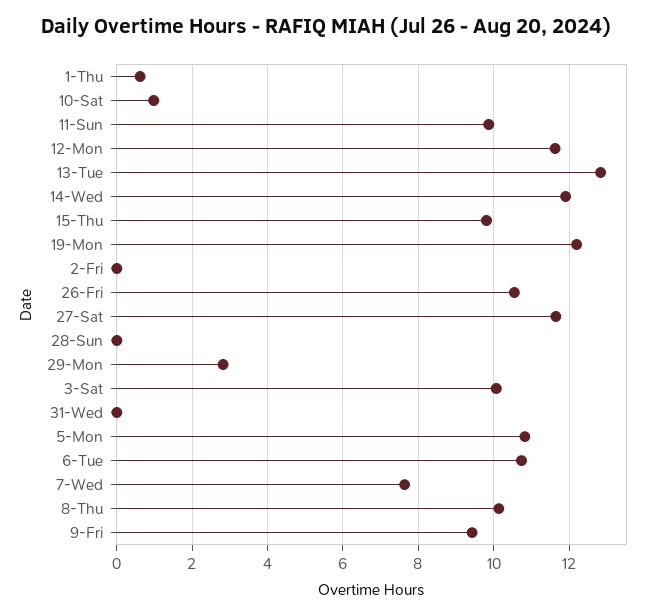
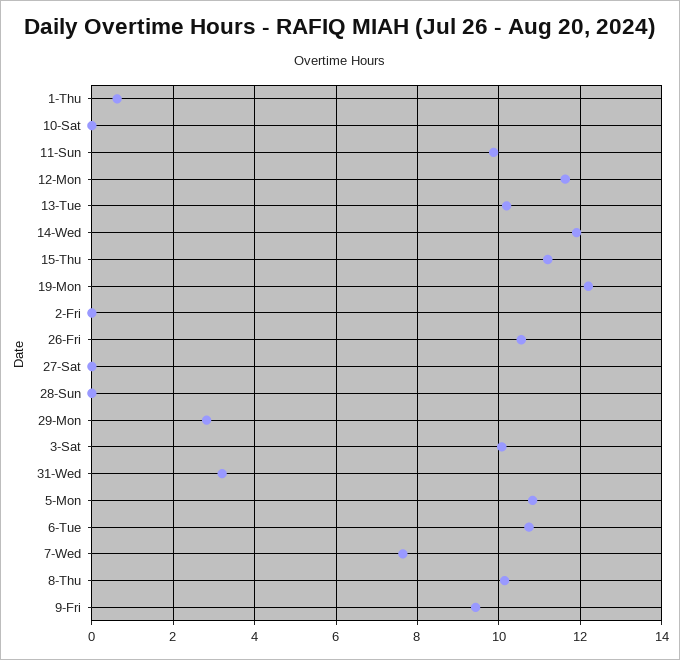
10-Sat: 1 -> 0
13-Tue: 12.8 -> 10.2
15-Thu: 9.8 -> 11.2
27-Sat: 11.6 -> 0
31-Wed: 0 -> 3.2

